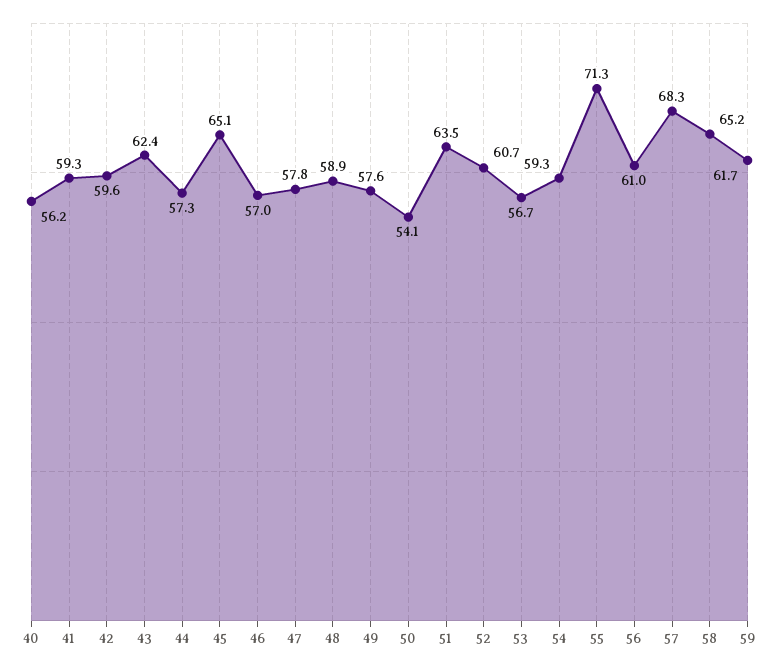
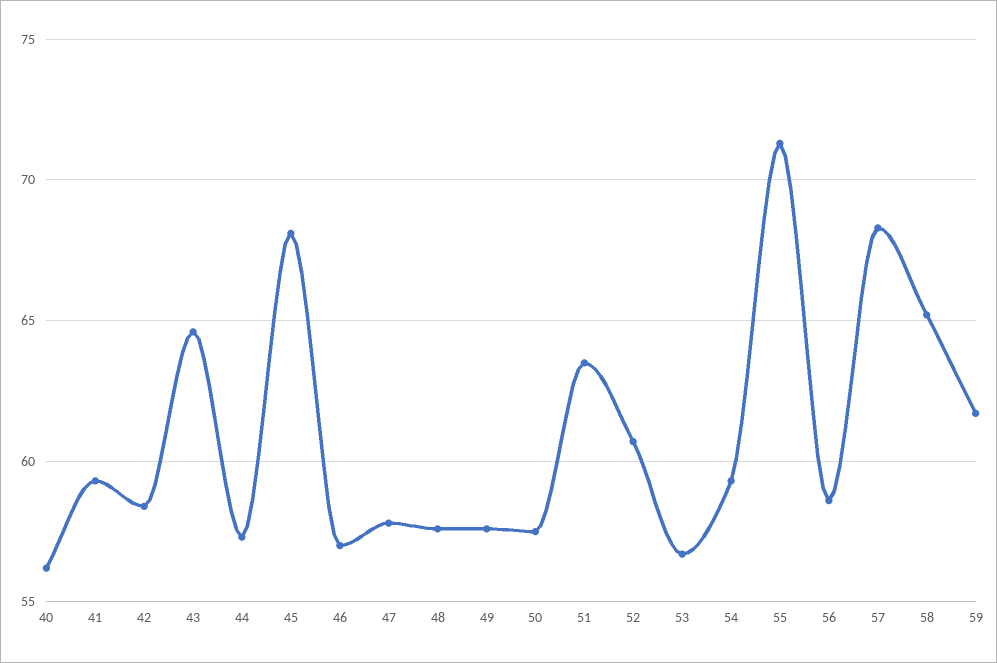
42: 59.6 -> 58.5
43: 62.4 -> 64.5
45: 65.1 -> 68
48: 58.9 -> 57.5
50: 54.1 -> 57.5
56: 61 -> 58.5

